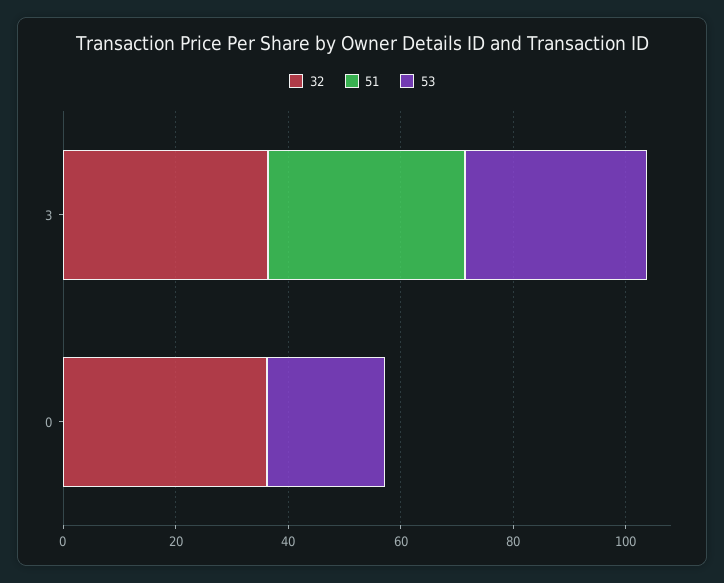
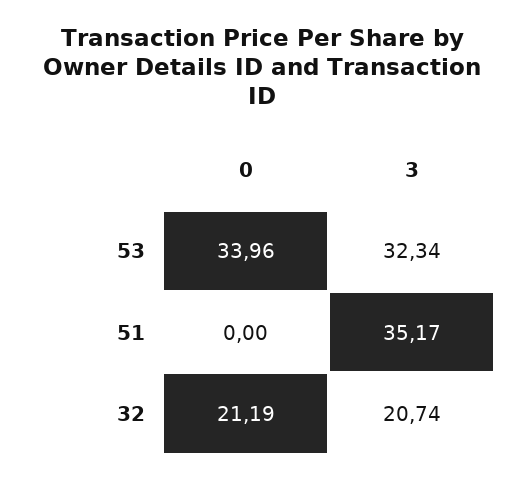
32, 3: 35 -> 20.74
32, 0: 35 -> 21.19
53, 0: 20 -> 33.96

